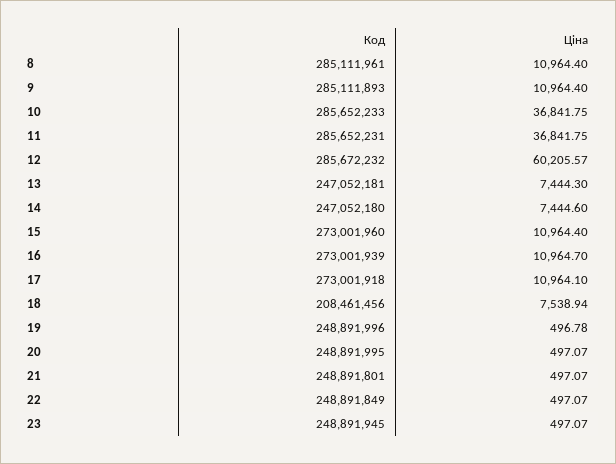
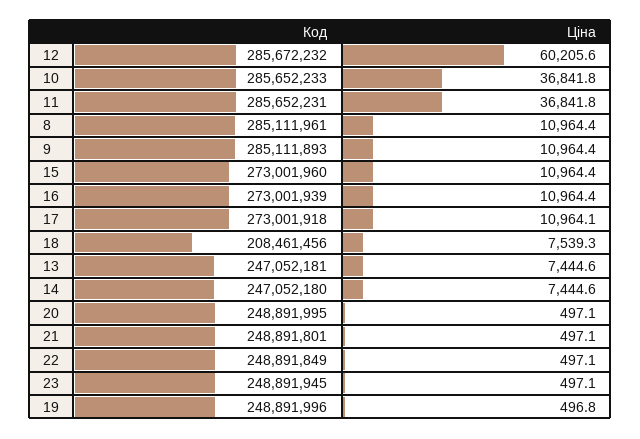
Ціна, 13: 7444.3 -> 7444.6
Ціна, 16: 10964.7 -> 10964.4
Ціна, 18: 7538.94 -> 7539.3

